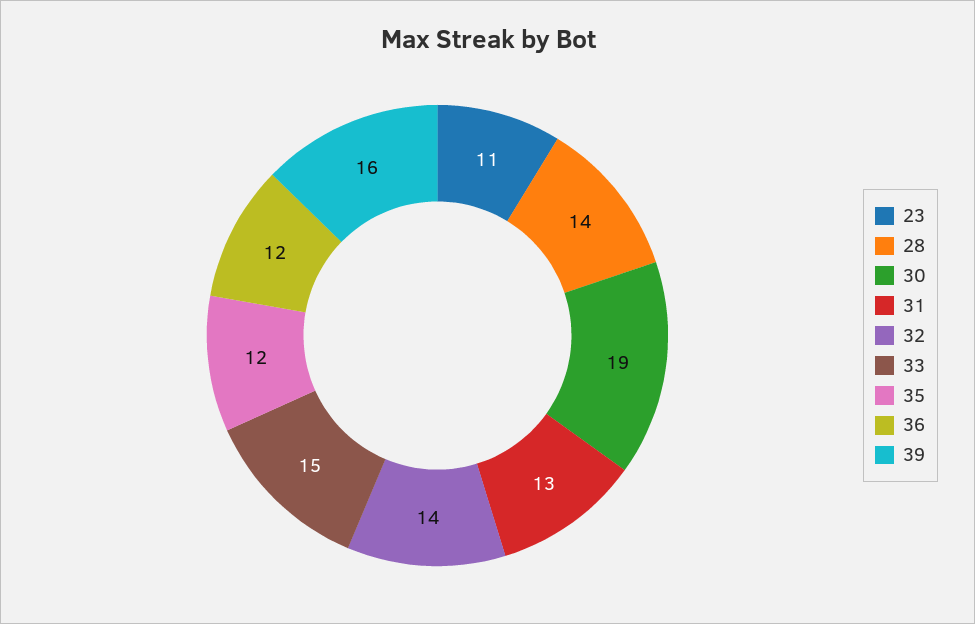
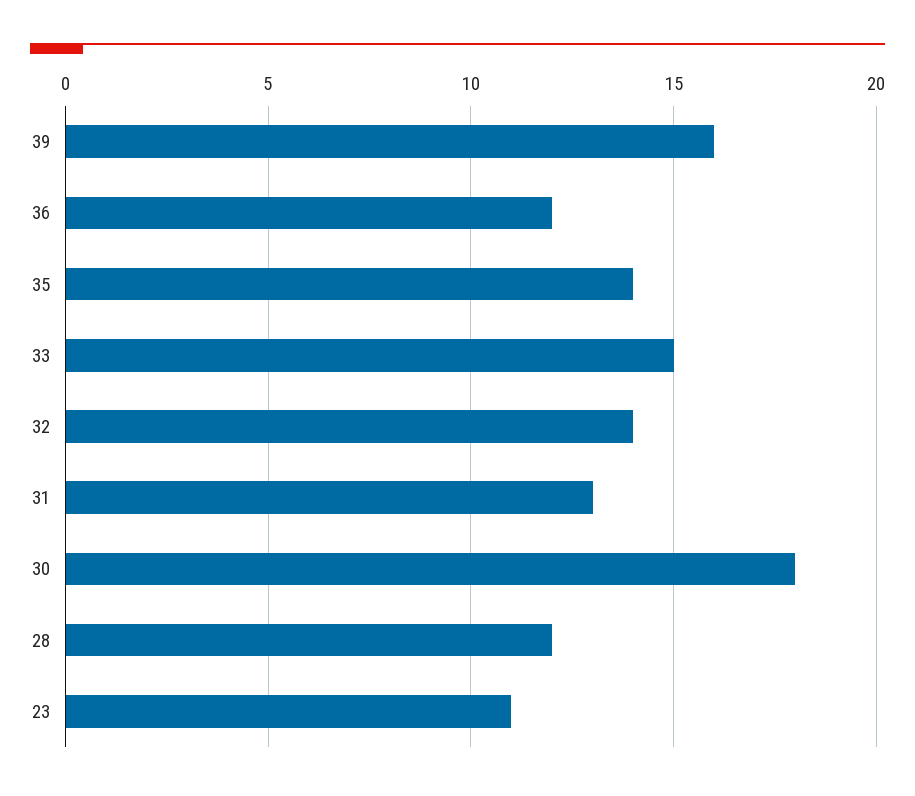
28: 14 -> 12
30: 19 -> 18
35: 12 -> 14

